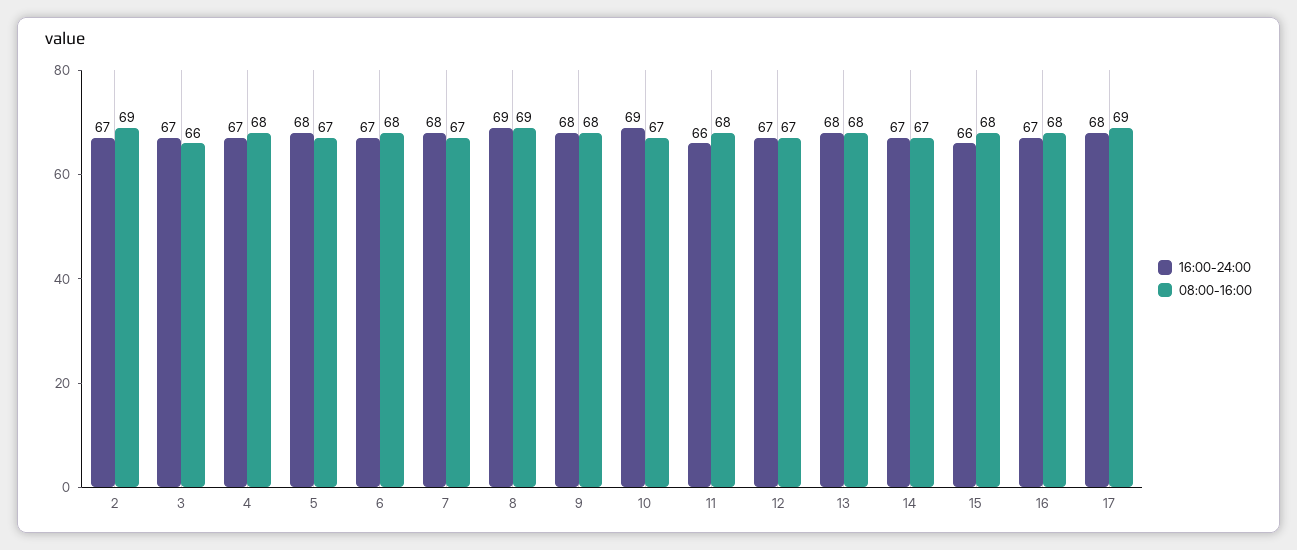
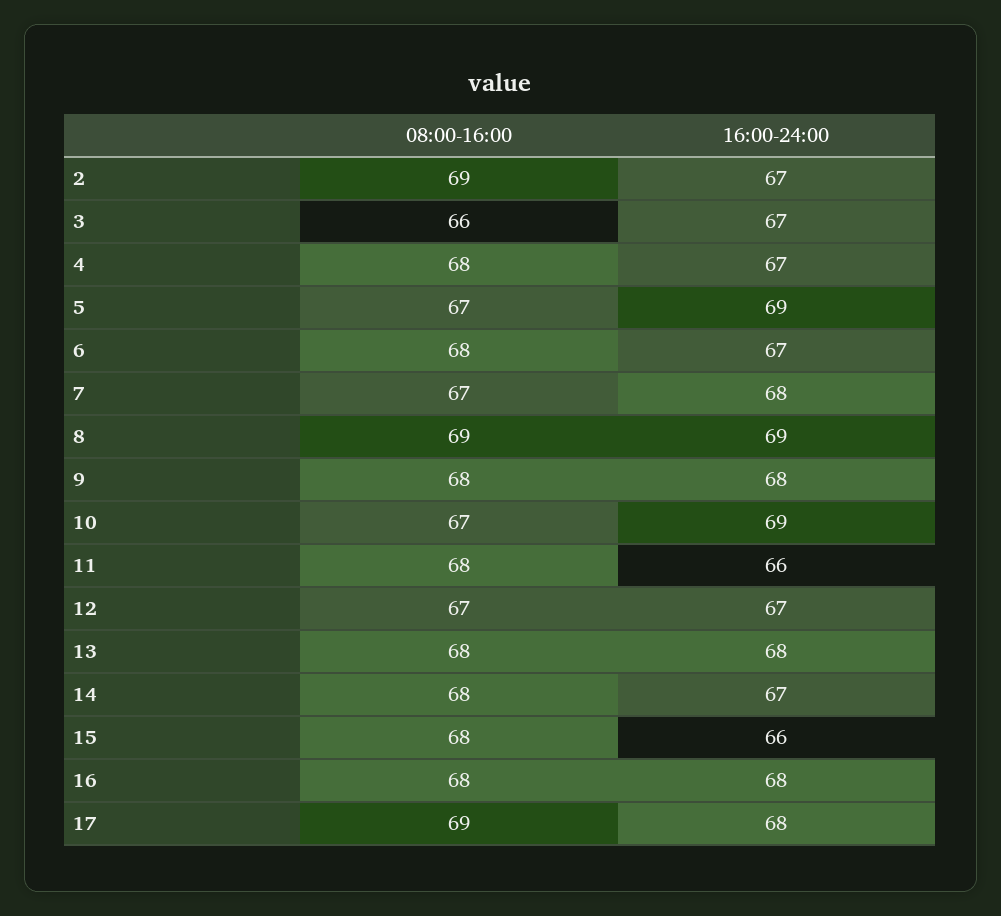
16:00-24:00, 5: 68 -> 69
08:00-16:00, 14: 67 -> 68
16:00-24:00, 16: 67 -> 68

